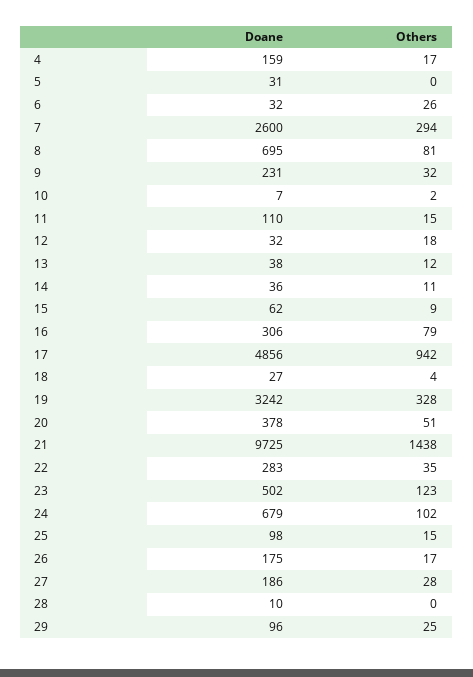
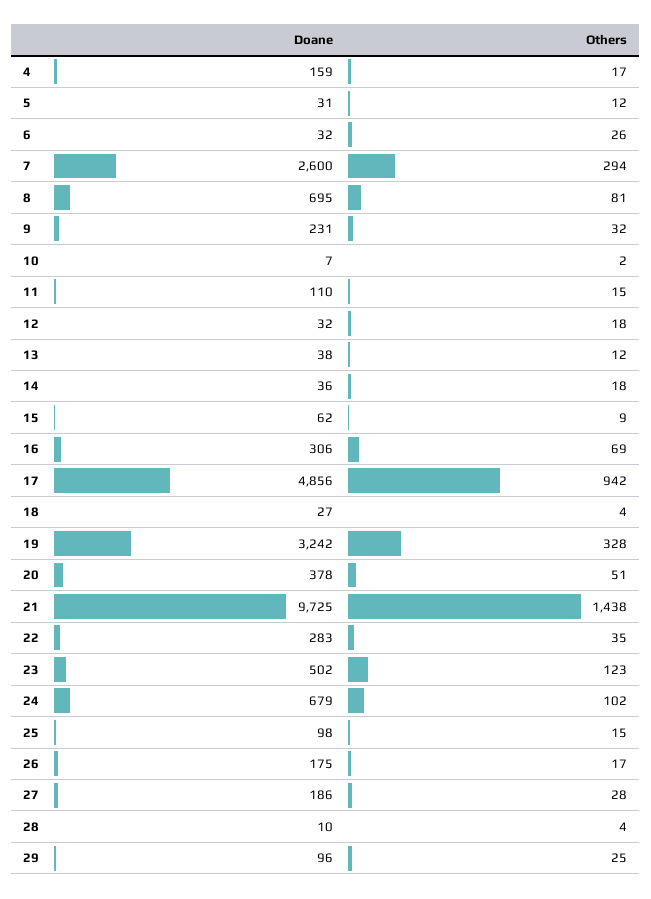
Others, 5: 0 -> 12
Others, 14: 11 -> 18
Others, 16: 79 -> 69
Others, 28: 0 -> 4

